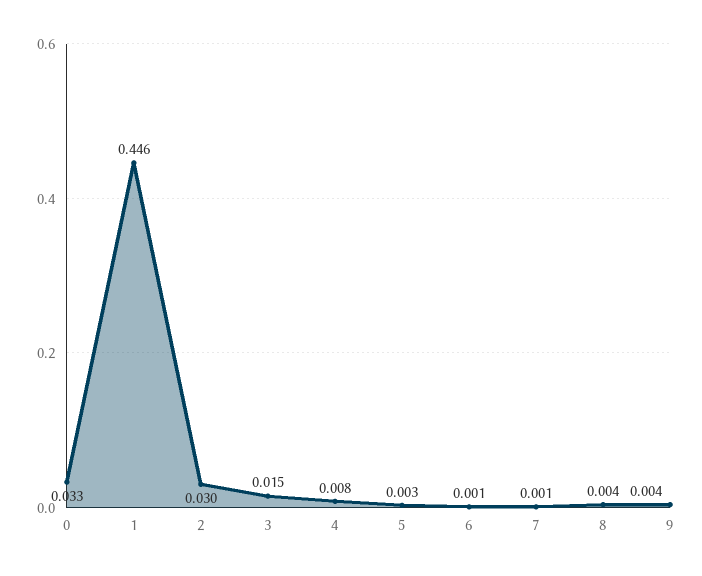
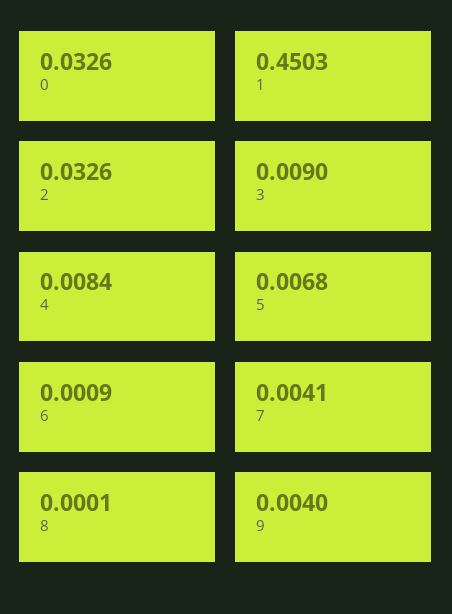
1: 0.446 -> 0.4503
2: 0.03 -> 0.0326
3: 0.015 -> 0.009
5: 0.003 -> 0.0068
7: 0.001 -> 0.0041
8: 0.004 -> 0.0001

